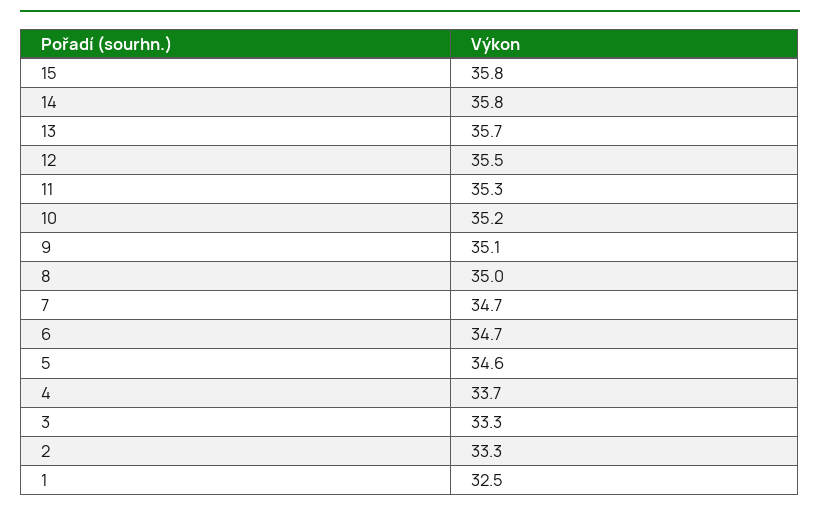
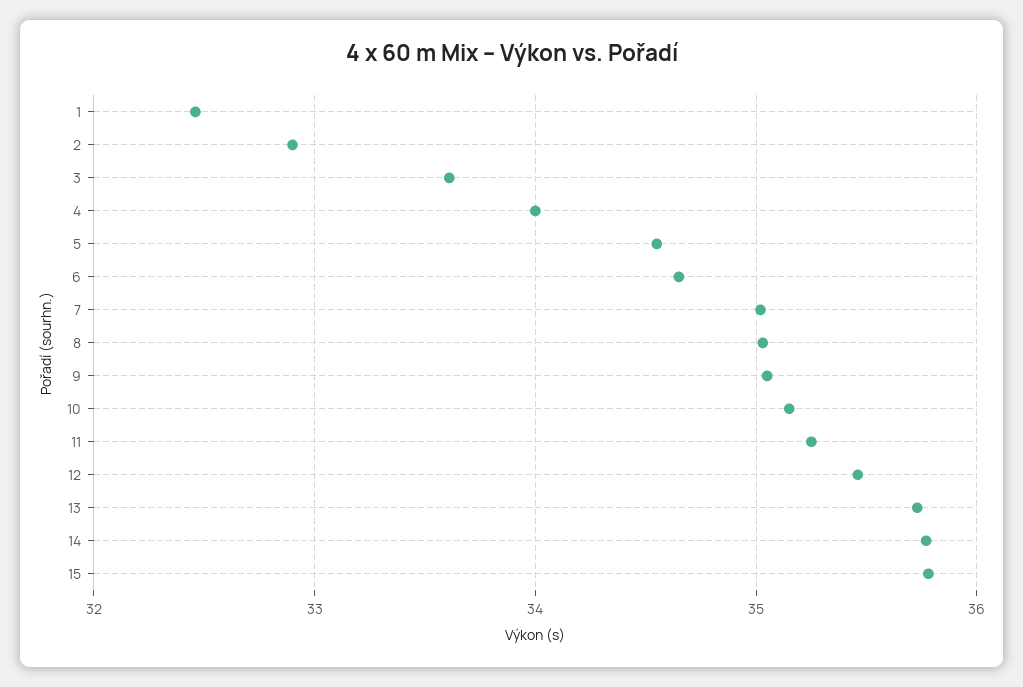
7: 34.7 -> 35
4: 33.7 -> 34
3: 33.3 -> 33.6
2: 33.3 -> 32.9

